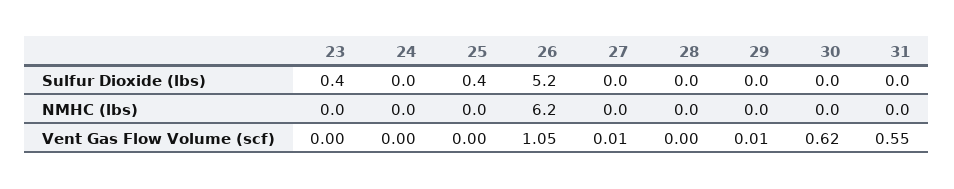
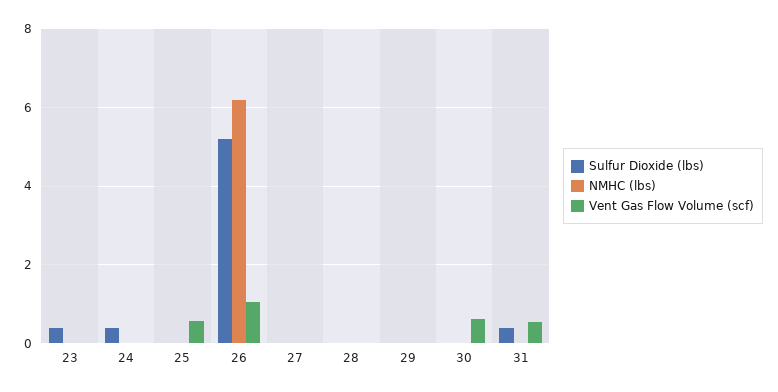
Sulfur Dioxide (lbs), 24: 0 -> 0.4
Sulfur Dioxide (lbs), 25: 0.4 -> 0
Sulfur Dioxide (lbs), 31: 0 -> 0.4
Vent Gas Flow Volume (scf), 25: 0 -> 0.6

